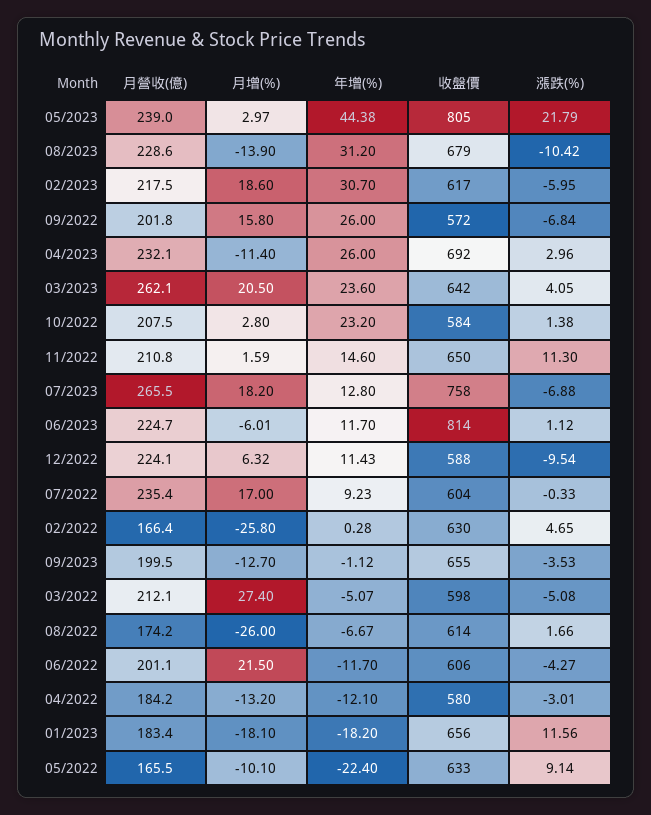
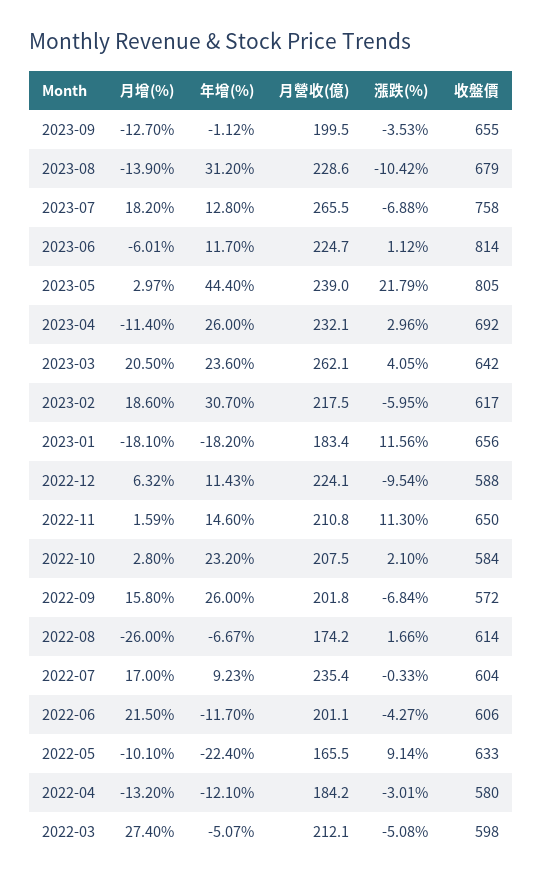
年增(%), 05/2023: 44.38 -> 44.4
漲跌(%), 10/2022: 1.38 -> 2.1
月營收(億), 02/2022: 166.4 -> none
月增(%), 02/2022: -25.8 -> none
年增(%), 02/2022: 0.28 -> none
收盤價, 02/2022: 630 -> none
漲跌(%), 02/2022: 4.65 -> none

